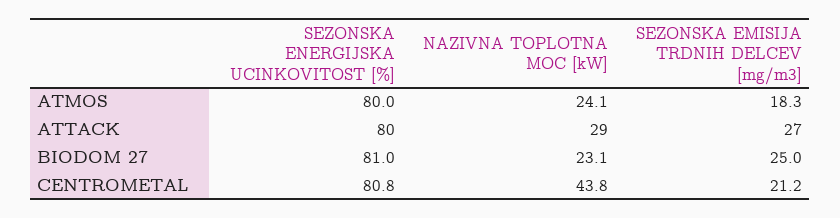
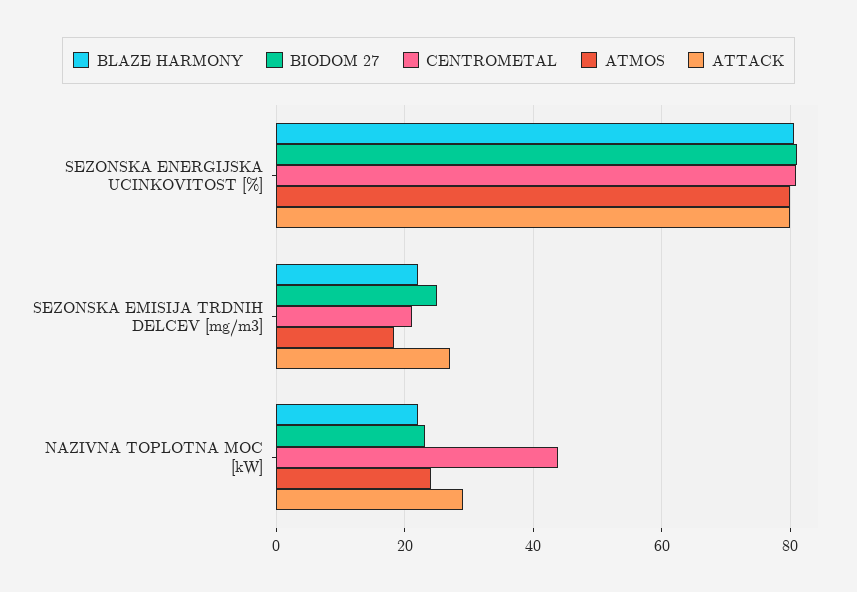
BLAZE HARMONY, SEZONSKA ENERGIJSKA UCINKOVITOST [%]: none -> 80
BLAZE HARMONY, SEZONSKA EMISIJA TRDNIH DELCEV [mg/m3]: none -> 22
BLAZE HARMONY, NAZIVNA TOPLOTNA MOC [kW]: none -> 22

